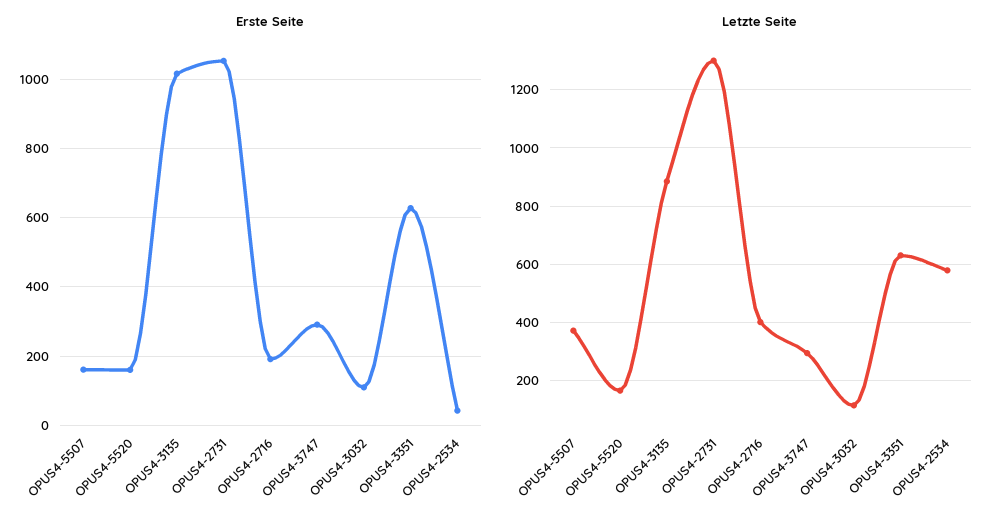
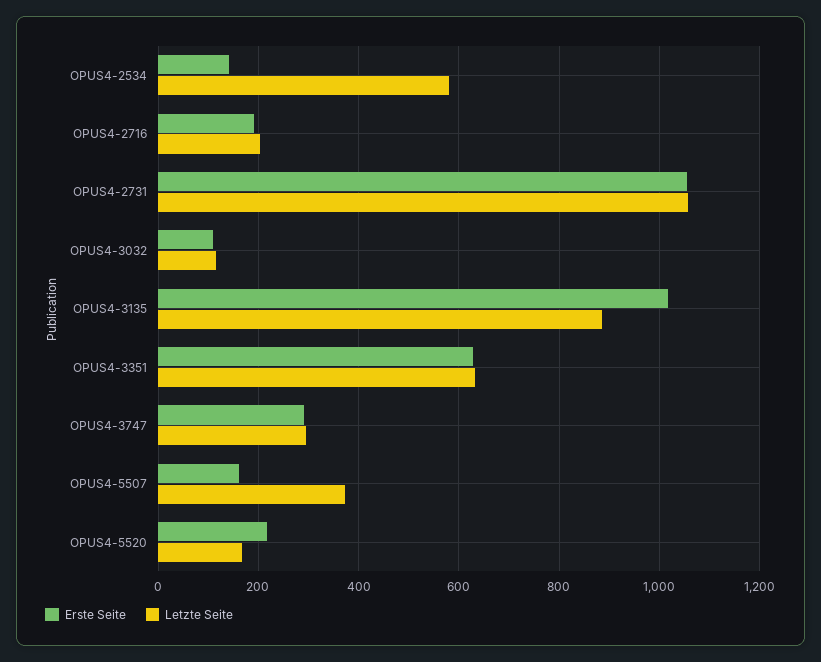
Erste Seite, OPUS4-5520: 160 -> 220
Erste Seite, OPUS4-2534: 40 -> 140
Letzte Seite, OPUS4-2731: 1300 -> 1060
Letzte Seite, OPUS4-2716: 400 -> 200

